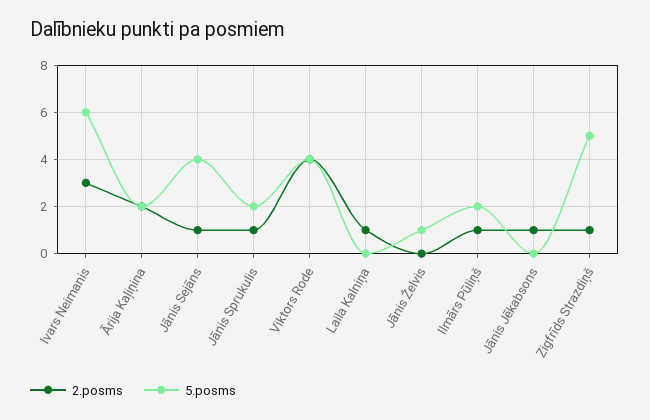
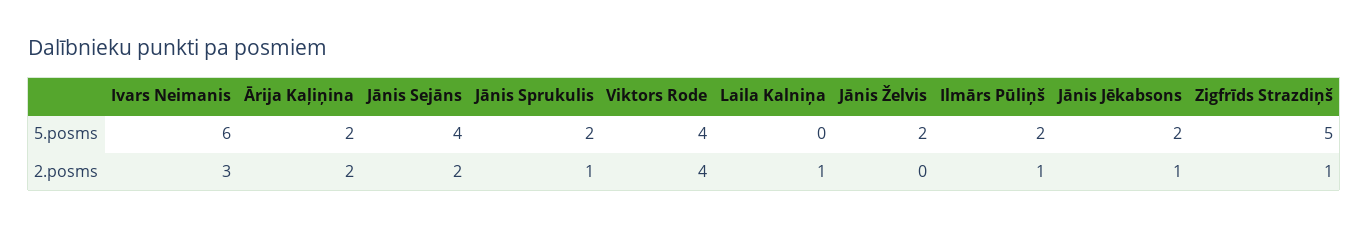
2.posms, Jānis Sejāns: 1 -> 2
5.posms, Jānis Želvis: 1 -> 2
5.posms, Jānis Jēkabsons: 0 -> 2

